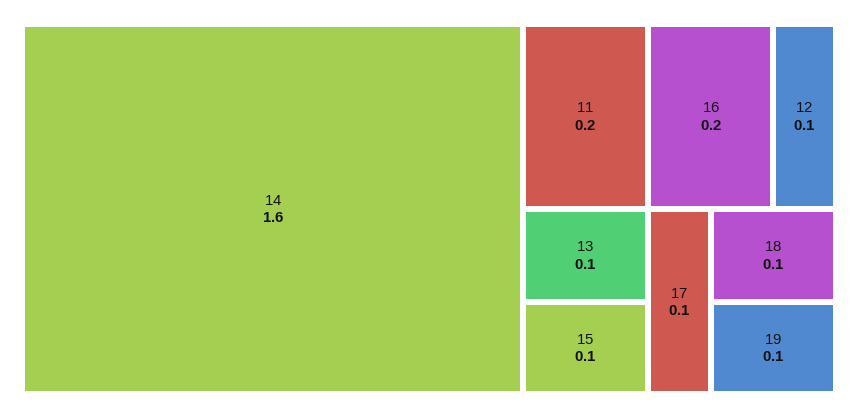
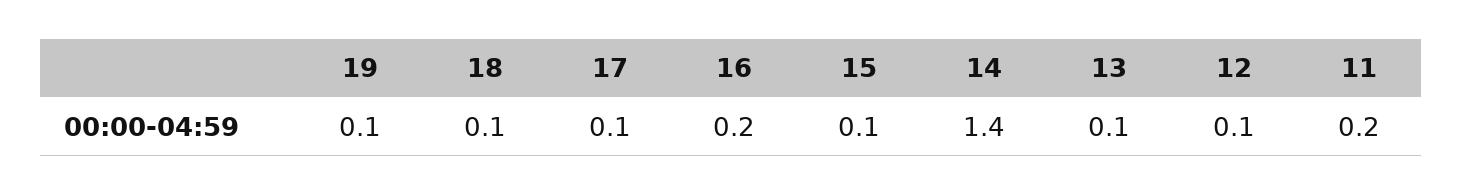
14: 1.6 -> 1.4

